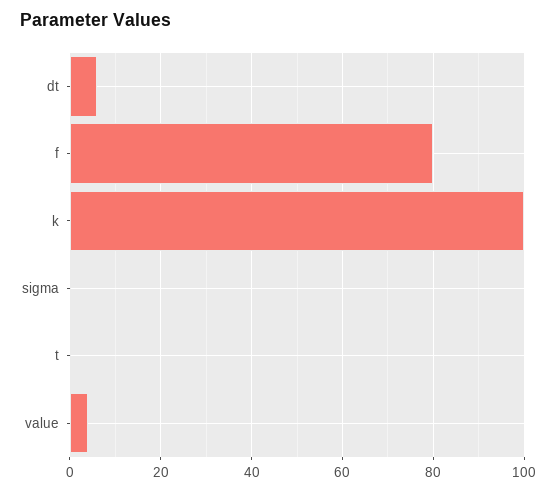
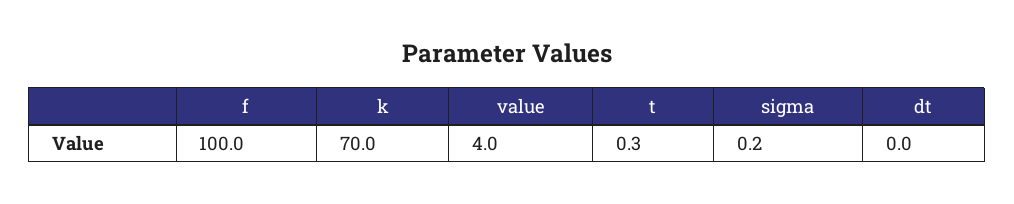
dt: 6 -> 0
f: 80 -> 100
k: 100 -> 70

